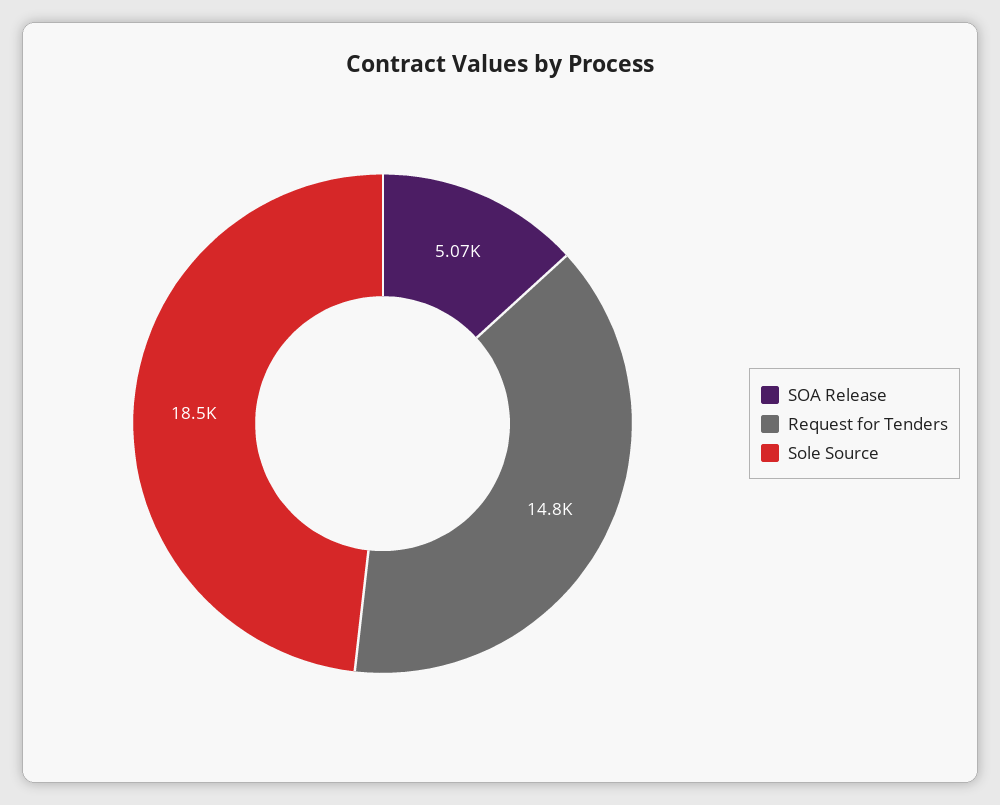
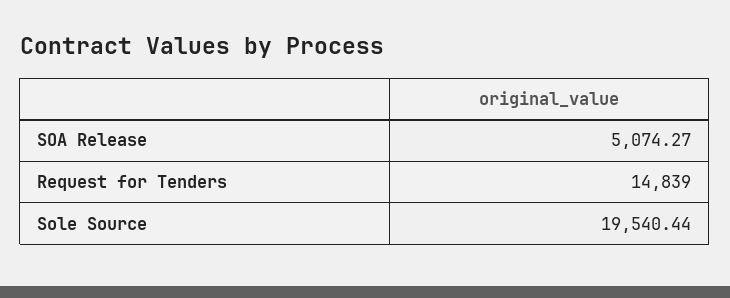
Sole Source: 18500 -> 19540.44

